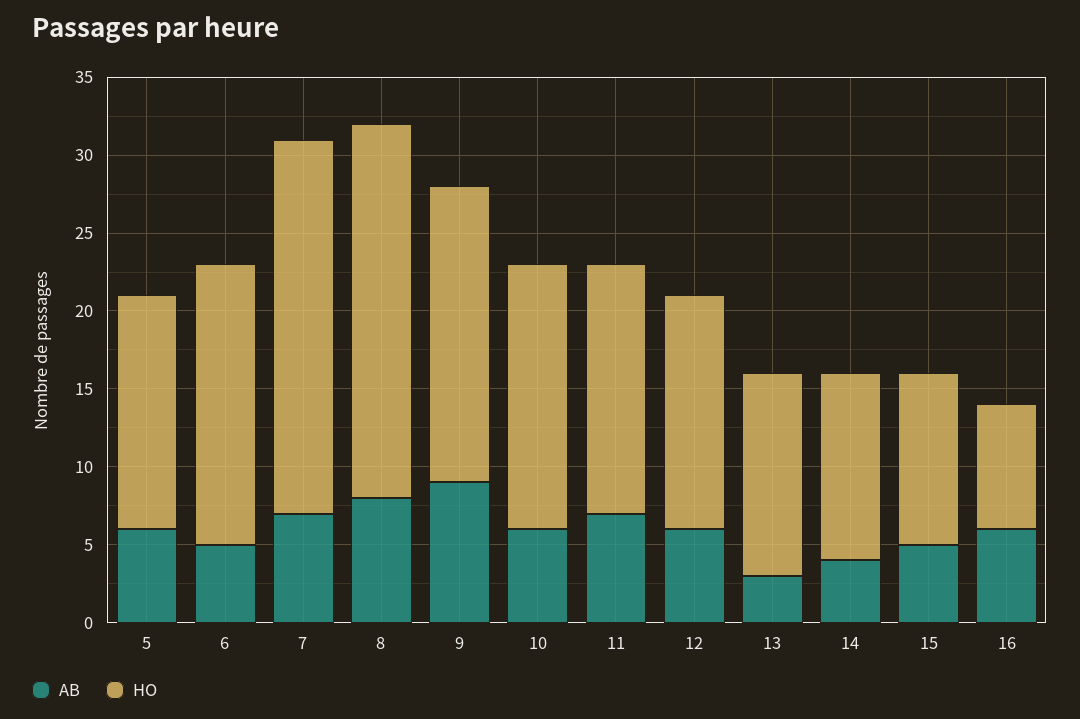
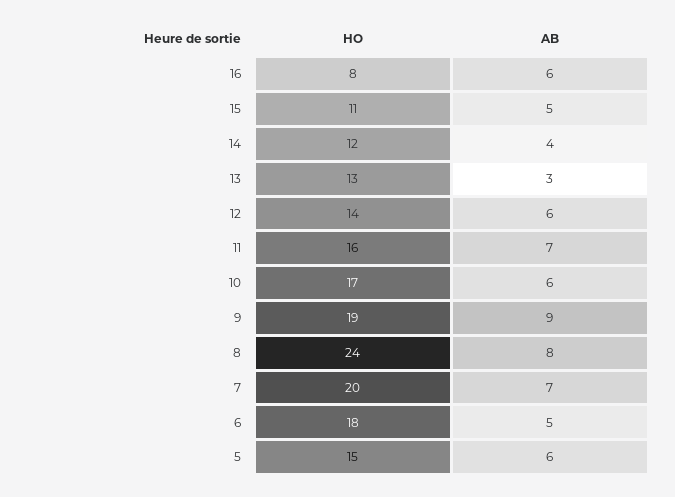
HO, 7: 24 -> 20
HO, 12: 15 -> 14

